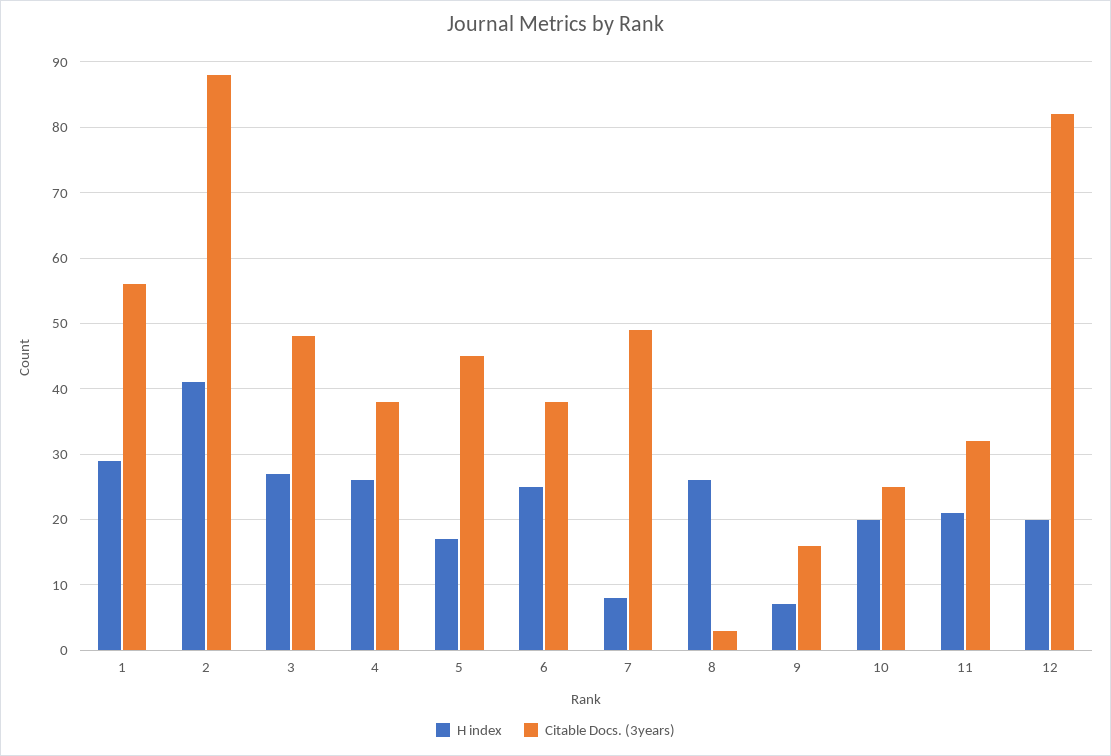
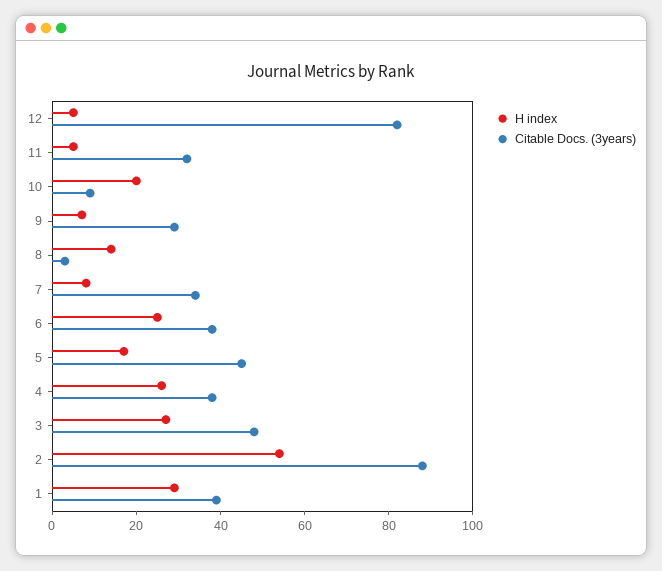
Citable Docs. (3years), 1: 56 -> 40
H index, 2: 41 -> 55
Citable Docs. (3years), 7: 49 -> 35
H index, 8: 26 -> 15
Citable Docs. (3years), 9: 16 -> 30
Citable Docs. (3years), 10: 25 -> 10
H index, 11: 21 -> 5
H index, 12: 20 -> 5

